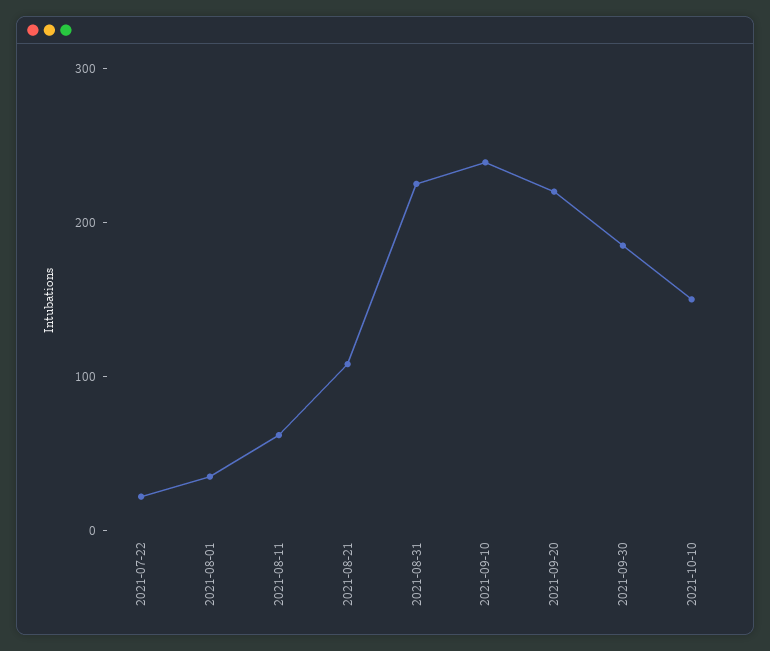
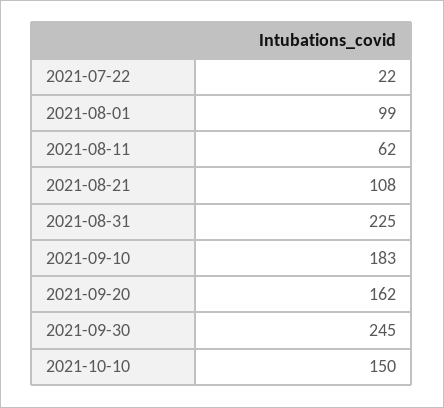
2021-08-01: 40 -> 99
2021-09-10: 240 -> 183
2021-09-20: 220 -> 162
2021-09-30: 180 -> 245

